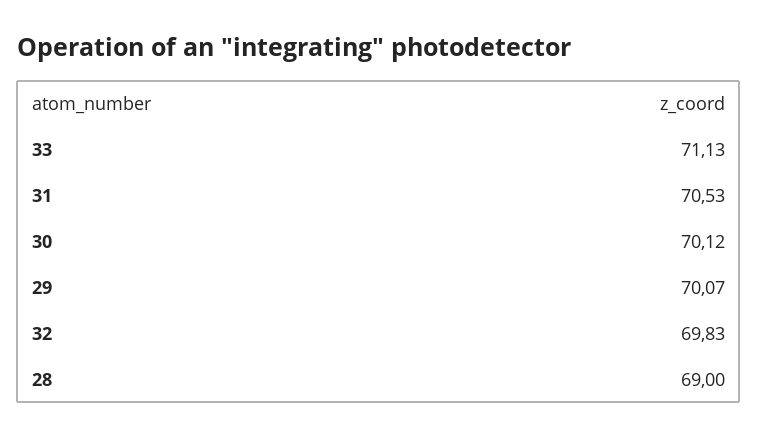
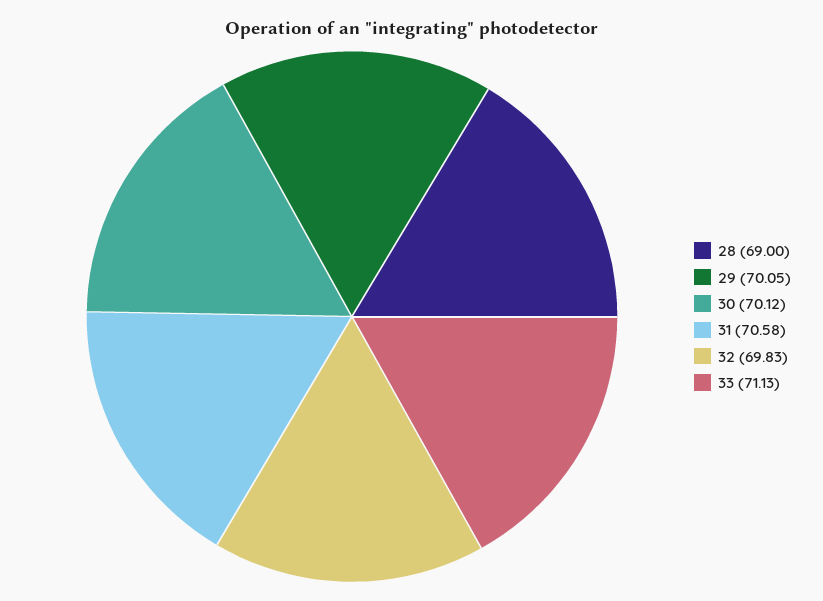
31: 70.53 -> 70.58
29: 70.07 -> 70.05

